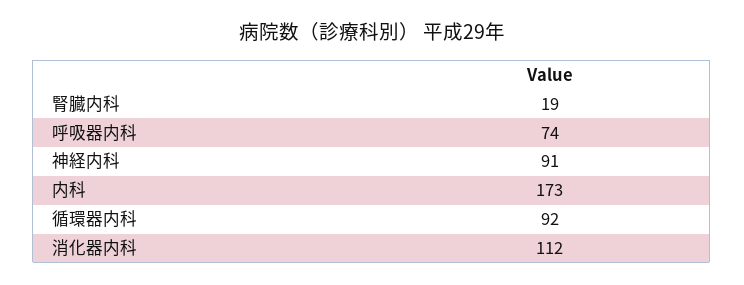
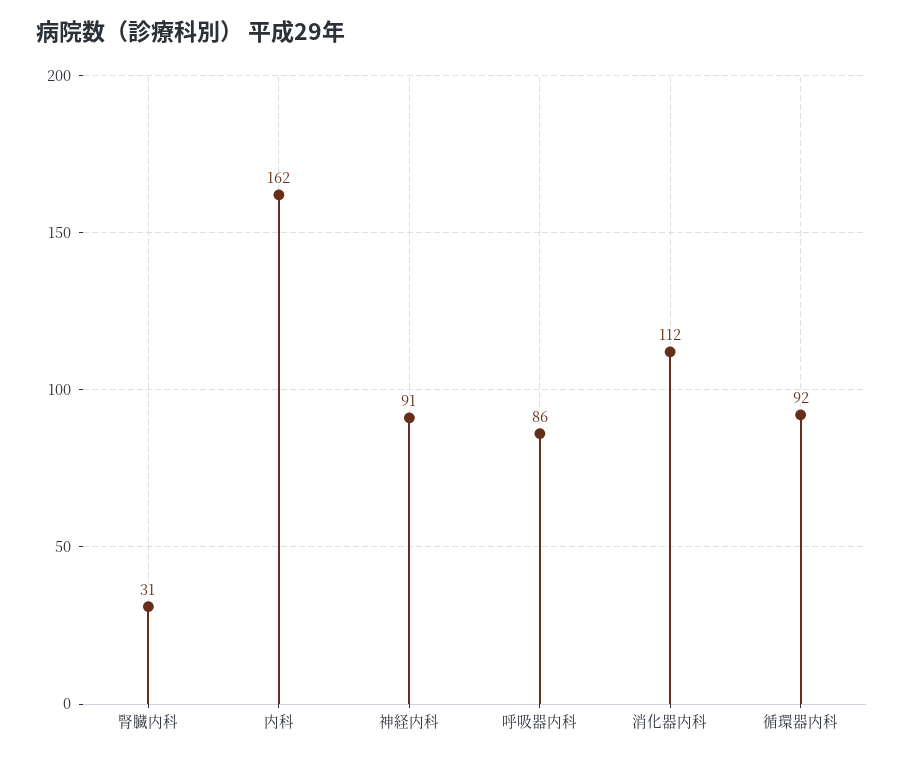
腎臓内科: 19 -> 31
呼吸器内科: 74 -> 86
内科: 173 -> 162

